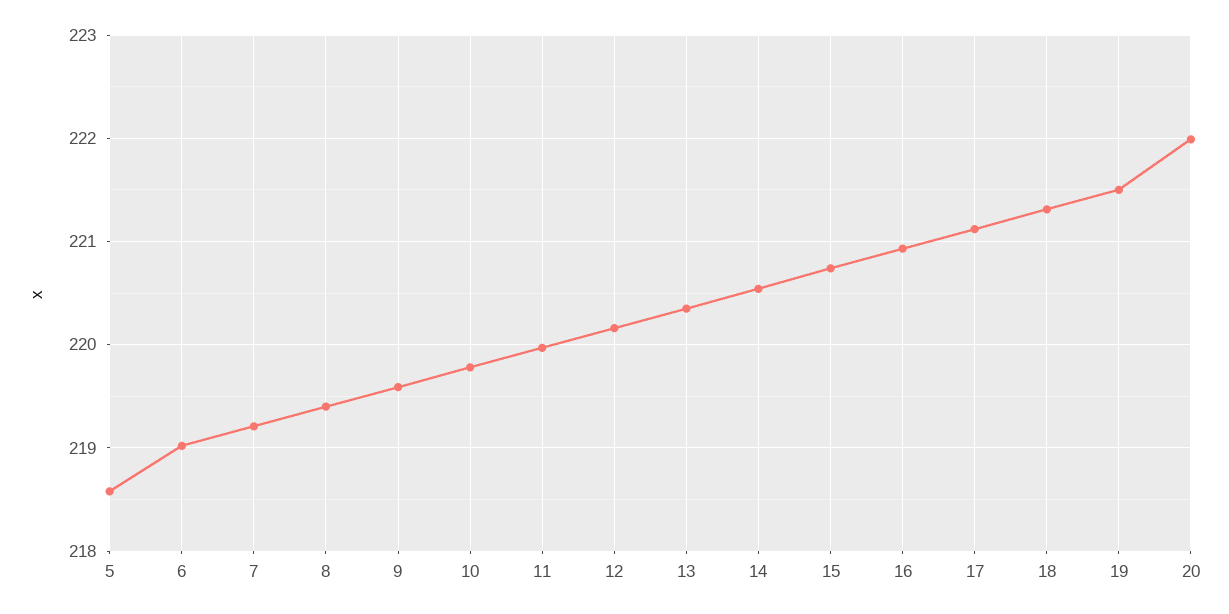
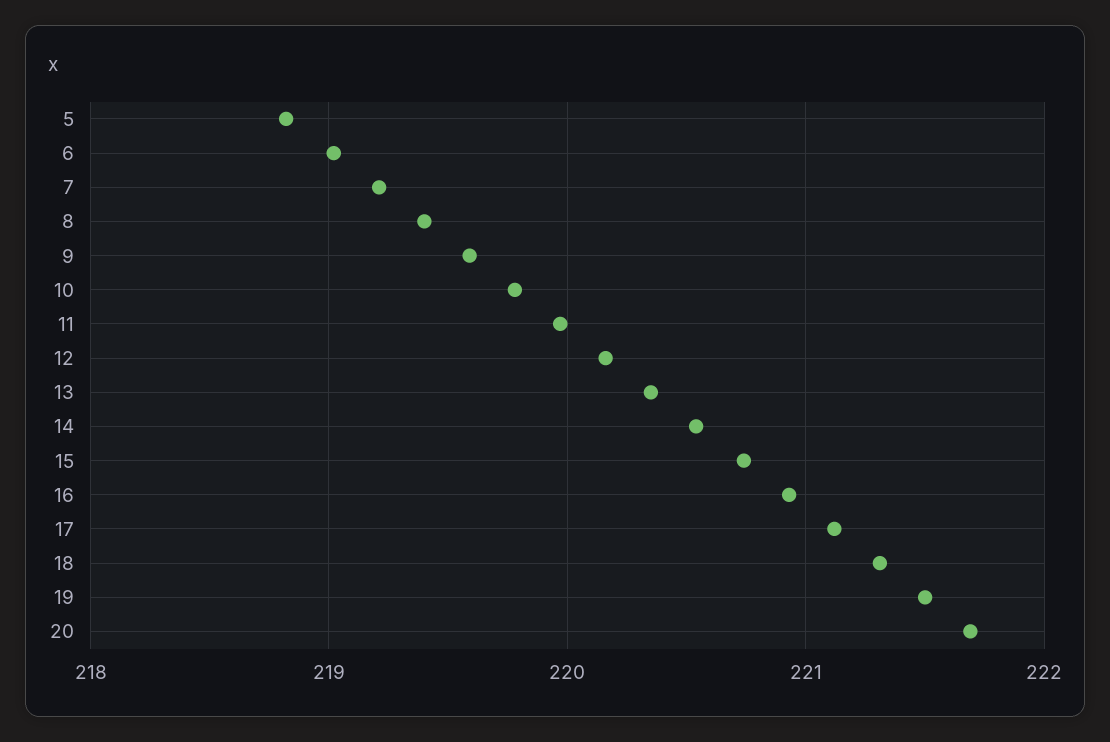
5: 218.6 -> 218.8
20: 222 -> 221.7

